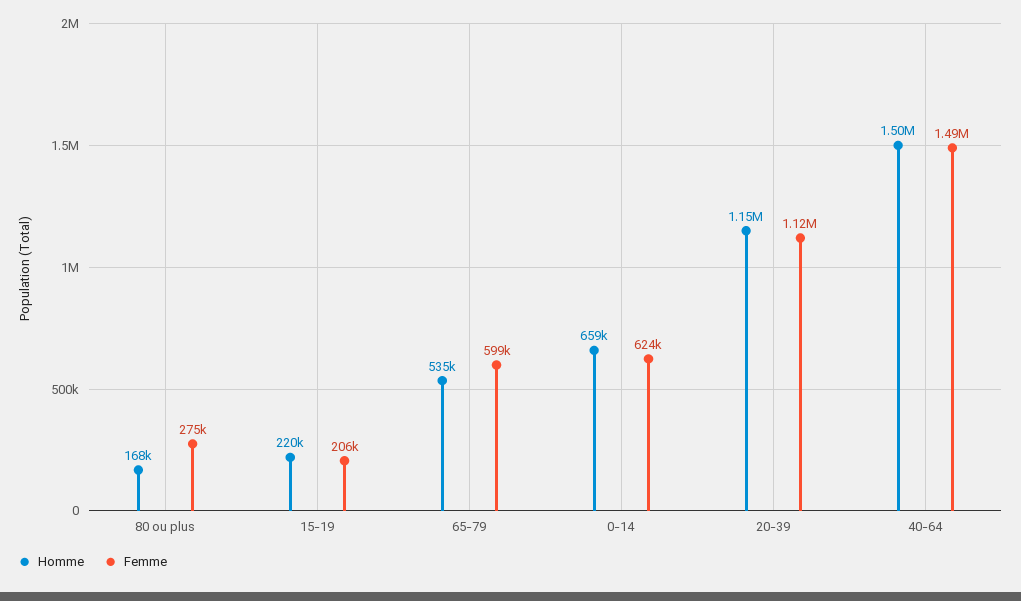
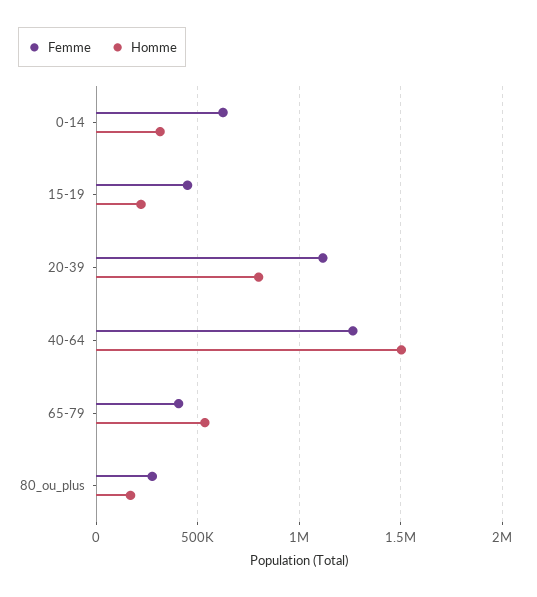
Femme, 15-19: 206000 -> 450000
Femme, 65-79: 599000 -> 400000
Homme, 0-14: 659000 -> 300000
Homme, 20-39: 1150000 -> 800000
Femme, 40-64: 1490000 -> 1250000

